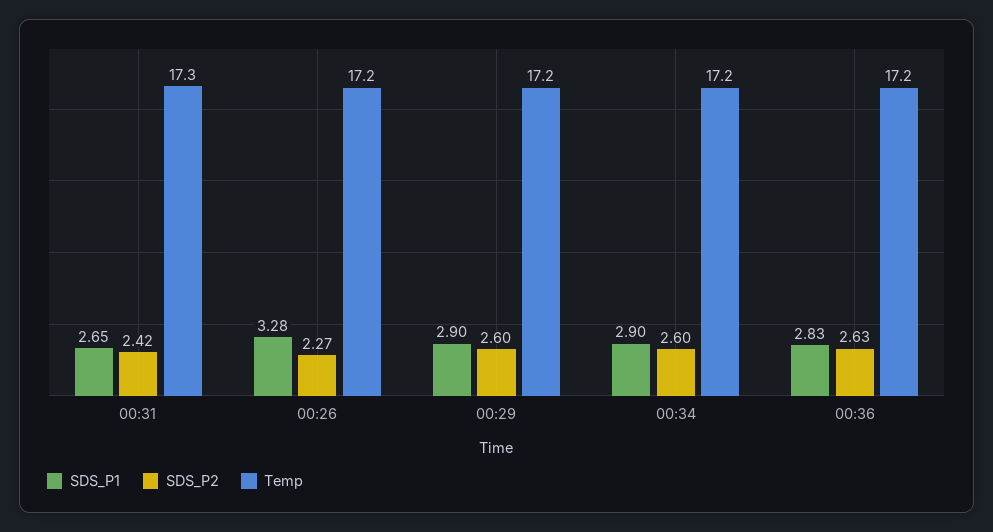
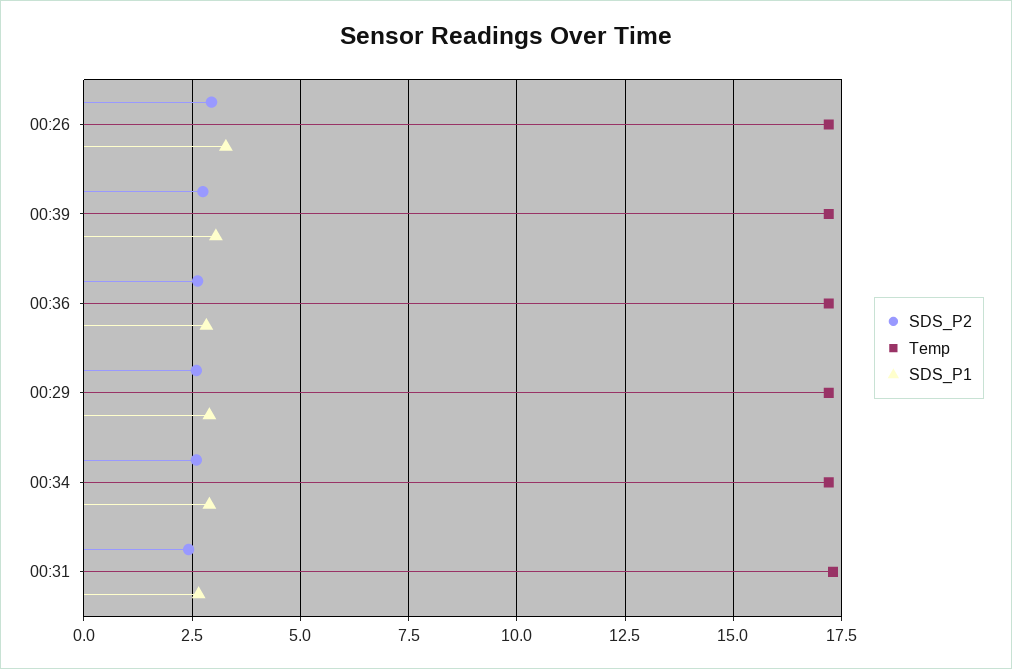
SDS_P2, 00:26: 2.27 -> 3
SDS_P2, 00:39: none -> 2.75
Temp, 00:39: none -> 17.25
SDS_P1, 00:39: none -> 3

